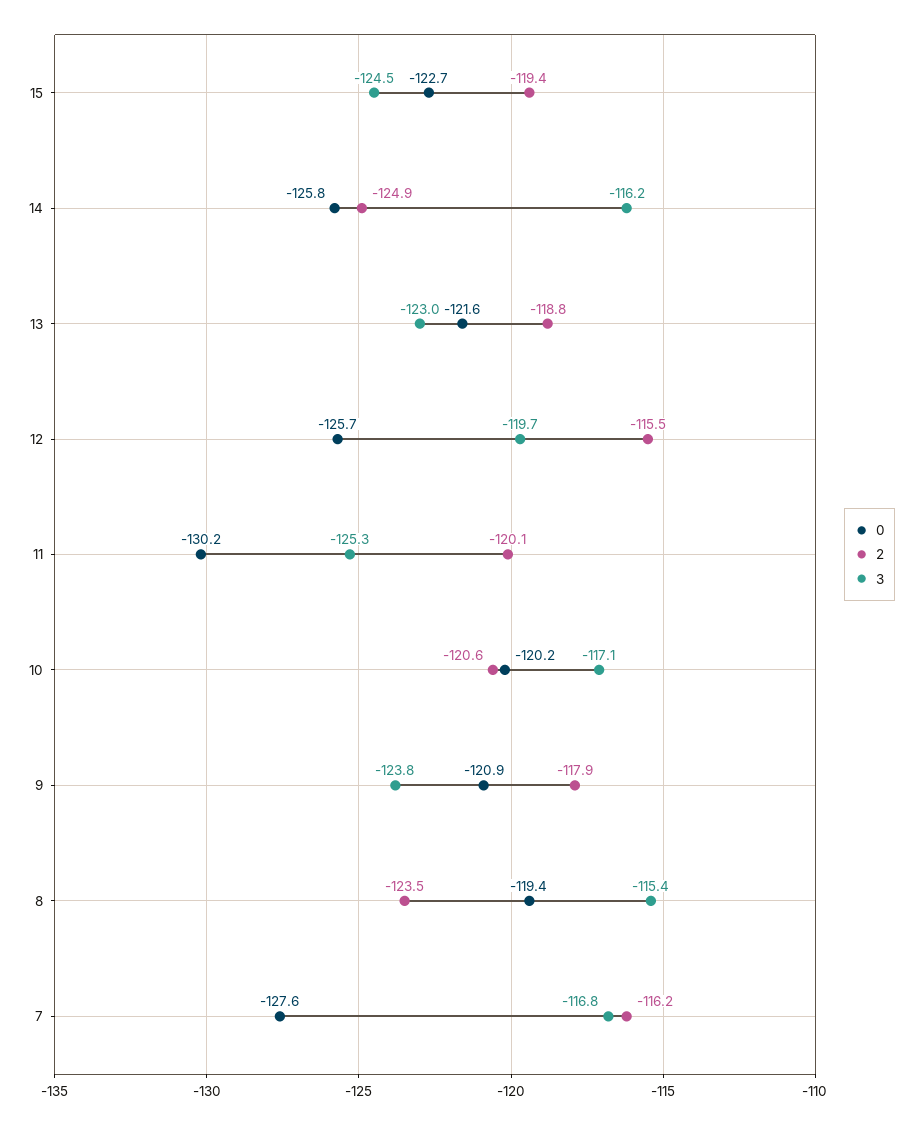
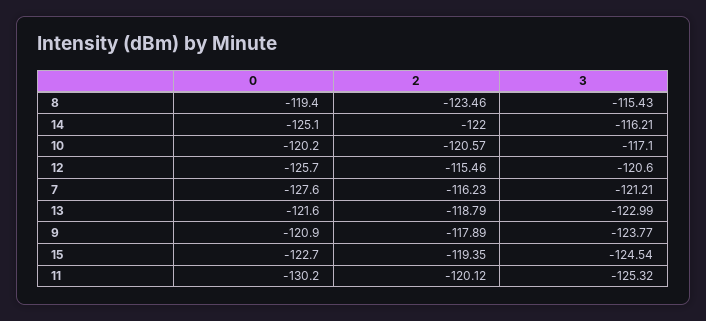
0, 14: -125.8 -> -125.1
2, 14: -124.9 -> -122
3, 12: -119.7 -> -120.6
3, 7: -116.8 -> -121.21

